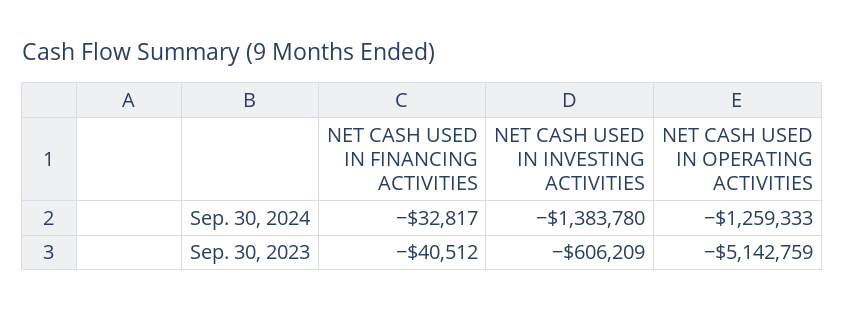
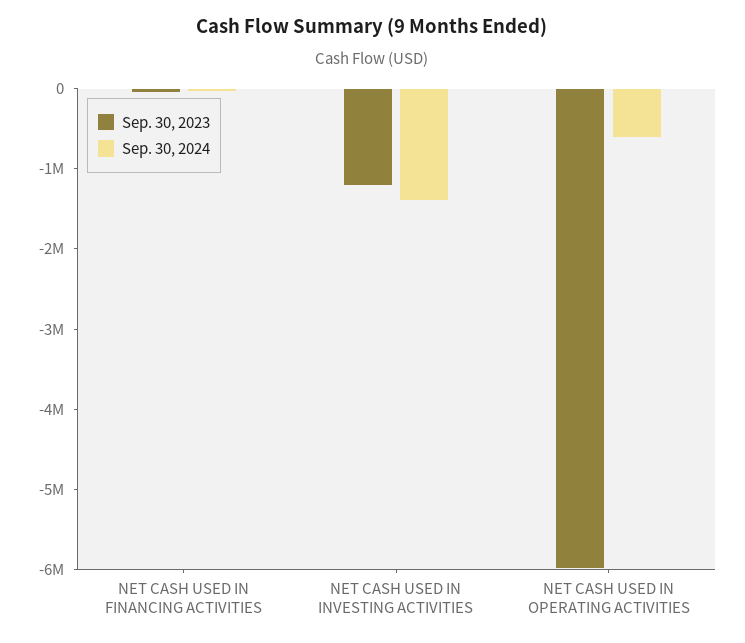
Sep. 30, 2024, NET CASH USED IN OPERATING ACTIVITIES: -1259333 -> -600000
Sep. 30, 2023, NET CASH USED IN INVESTING ACTIVITIES: -606209 -> -1200000
Sep. 30, 2023, NET CASH USED IN OPERATING ACTIVITIES: -5142759 -> -6000000

